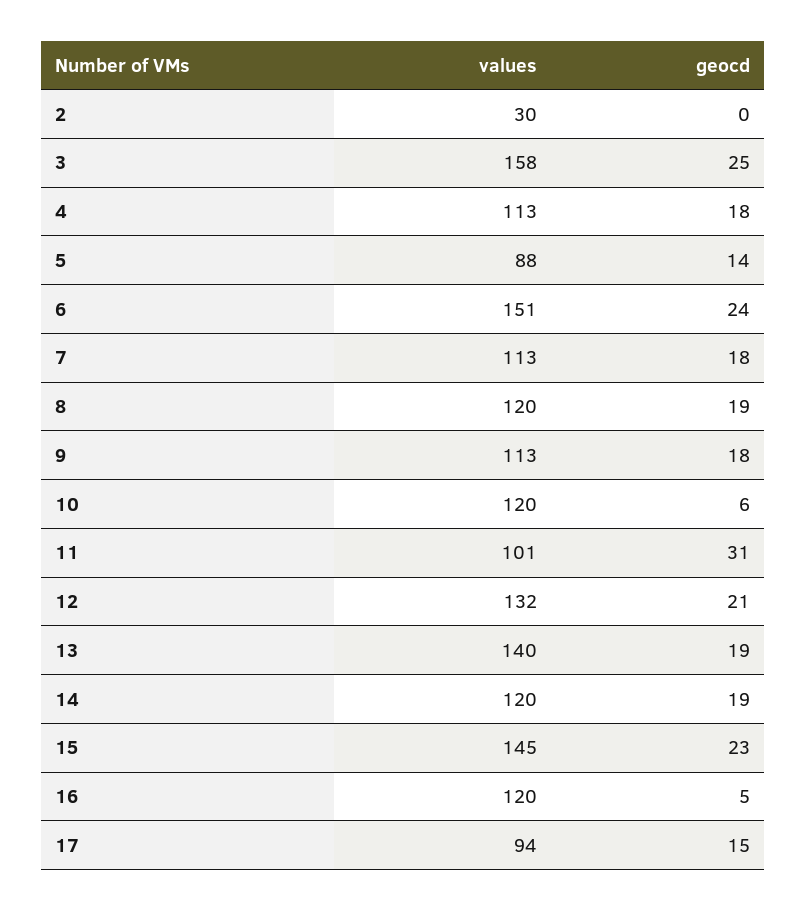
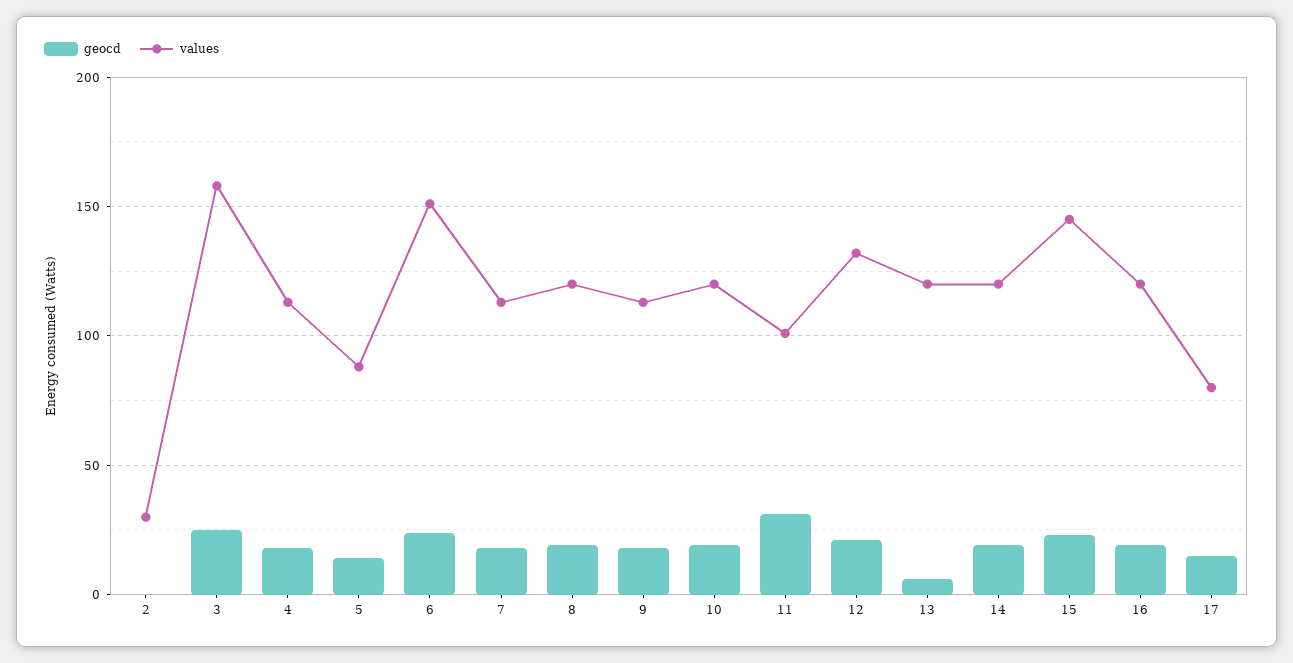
geocd, 10: 6 -> 20
values, 13: 140 -> 120
geocd, 13: 19 -> 5
geocd, 16: 5 -> 20
values, 17: 94 -> 80

